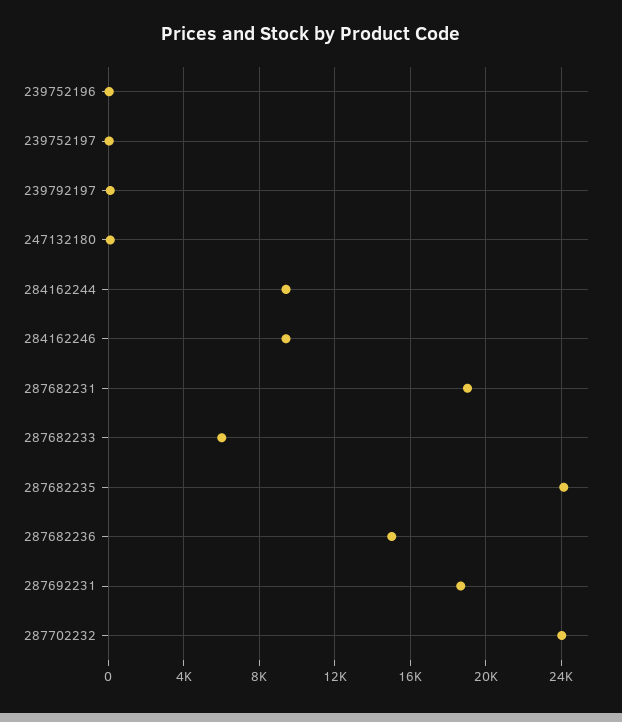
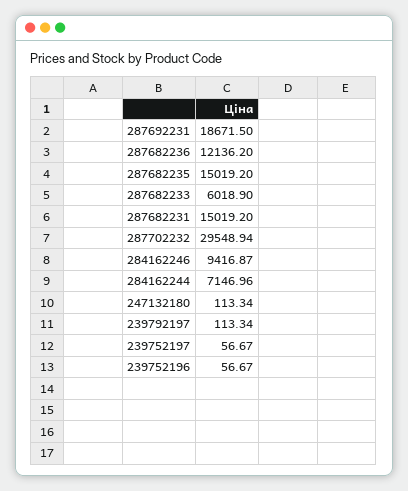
284162244: 9500 -> 7146.96
287682231: 19000 -> 15019.2
287682235: 24000 -> 15019.2
287682236: 15000 -> 12136.2
287702232: 24000 -> 29548.94

